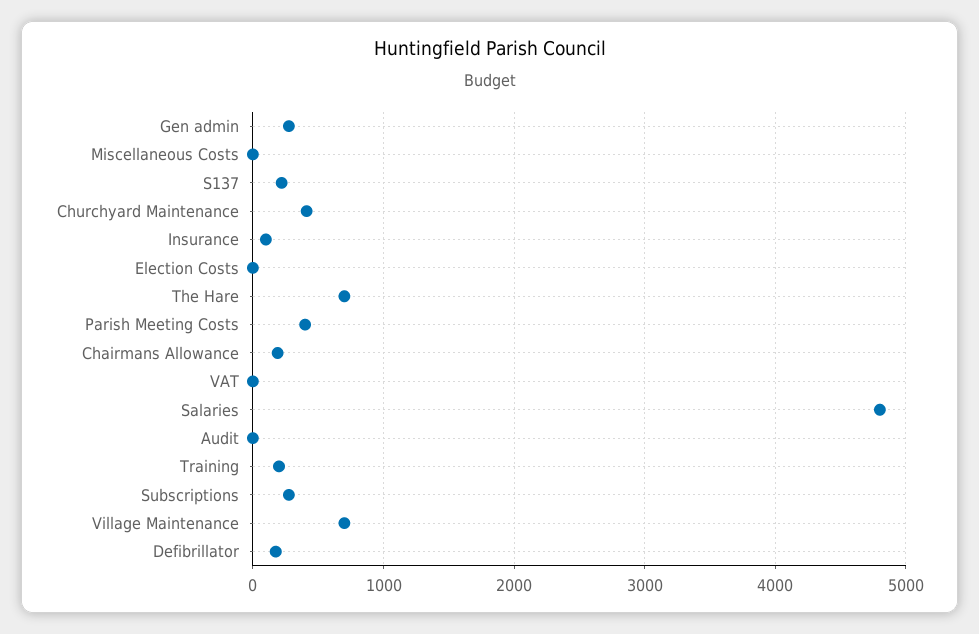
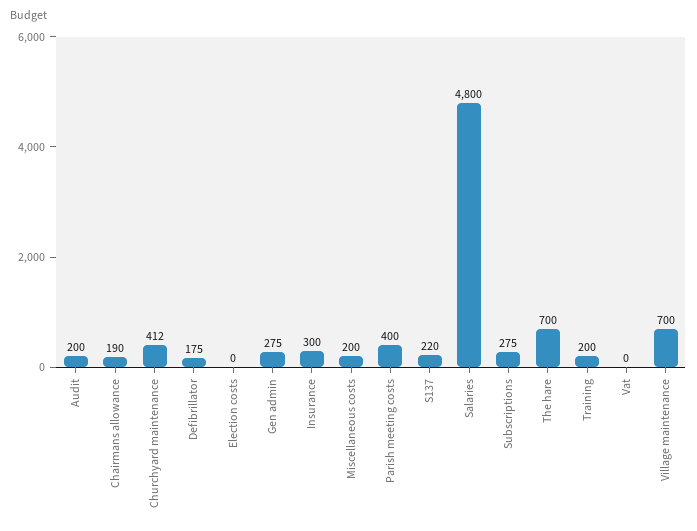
Miscellaneous Costs: 0 -> 200
Insurance: 100 -> 300
Audit: 0 -> 200

